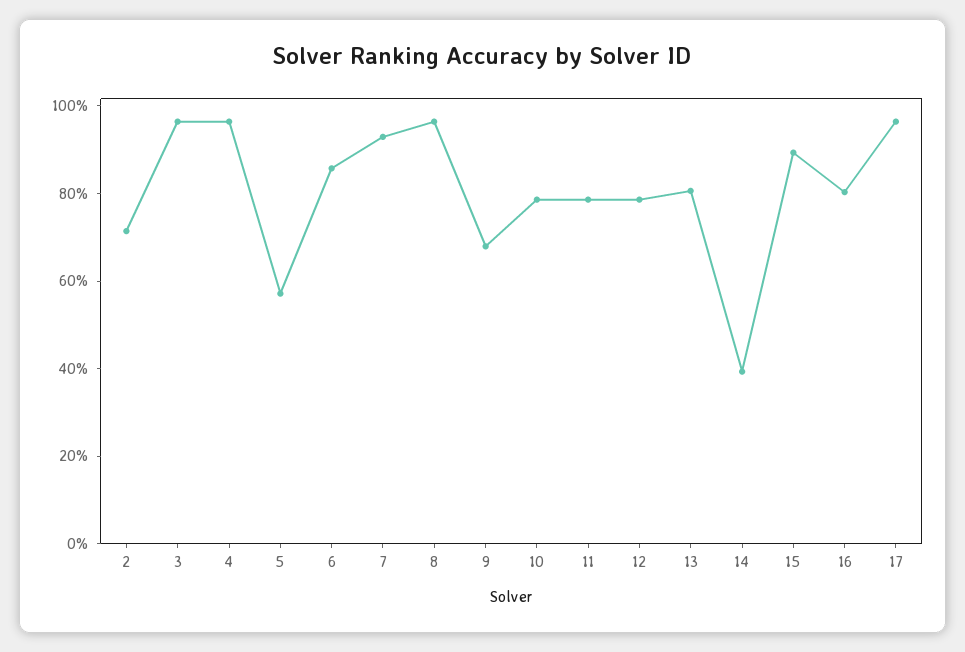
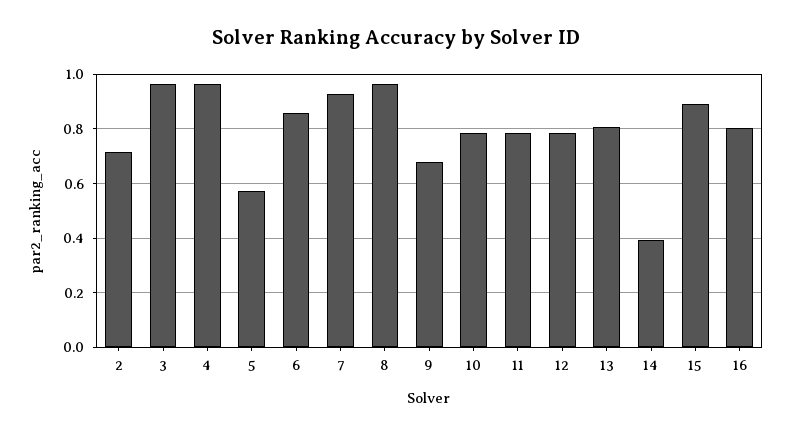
17: 0.95 -> none

